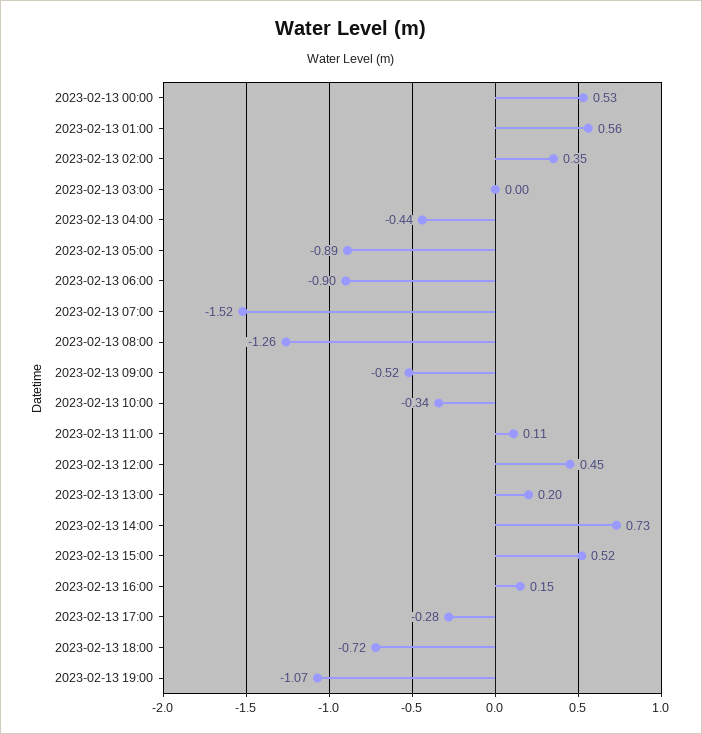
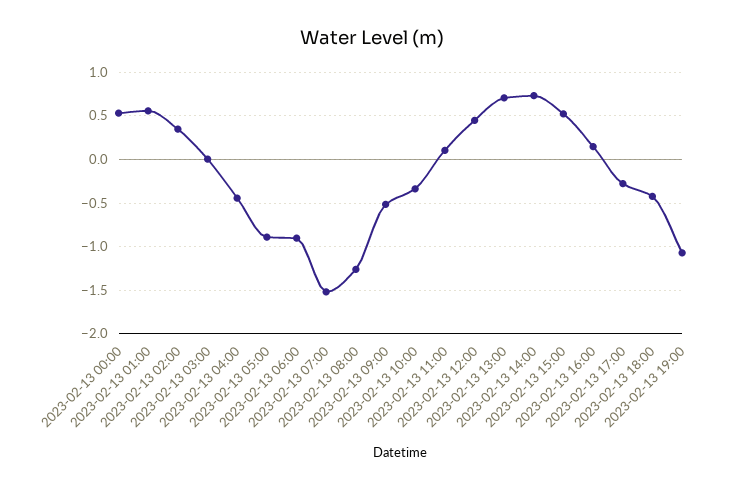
2023-02-13 13:00: 0.2 -> 0.7
2023-02-13 18:00: -0.72 -> -0.4

